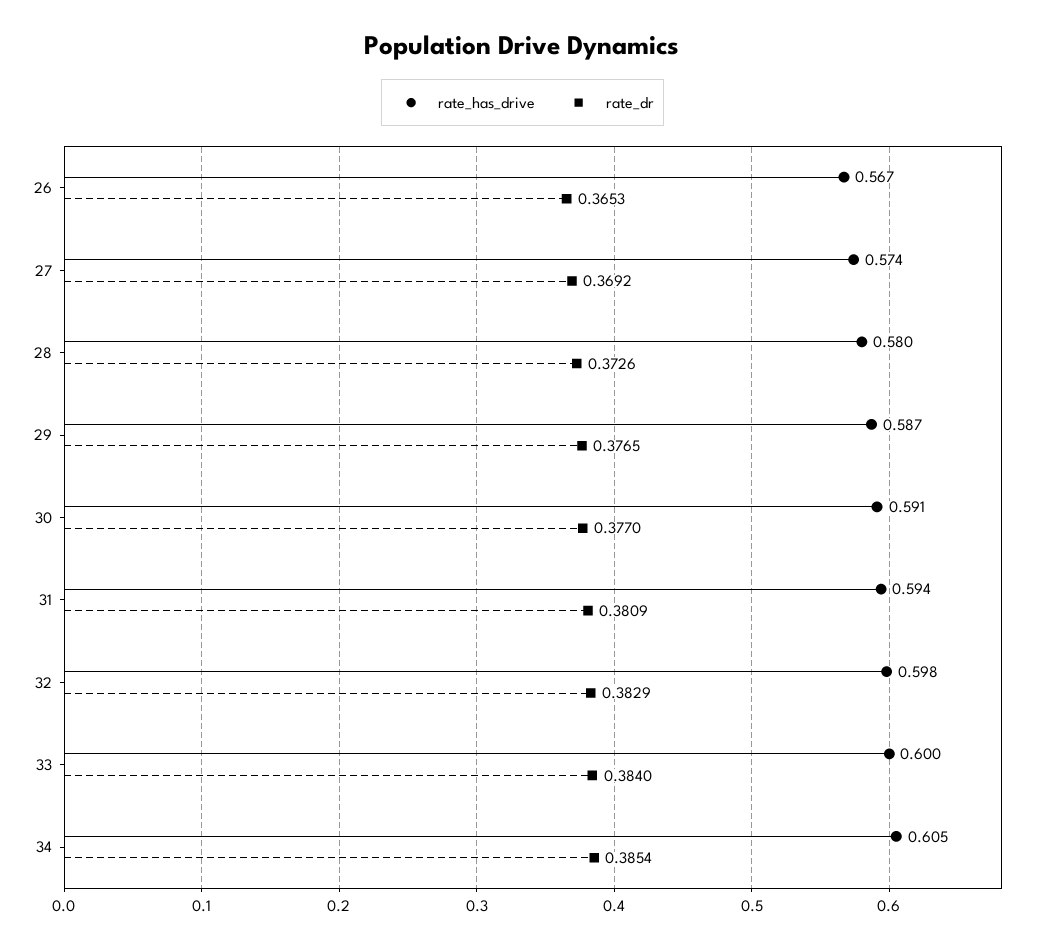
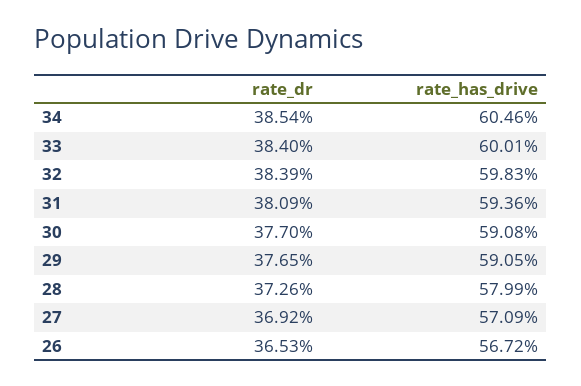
rate_has_drive, 27: 0.574 -> 0.5709
rate_has_drive, 29: 0.587 -> 0.5905
rate_dr, 32: 0.3829 -> 0.3839

